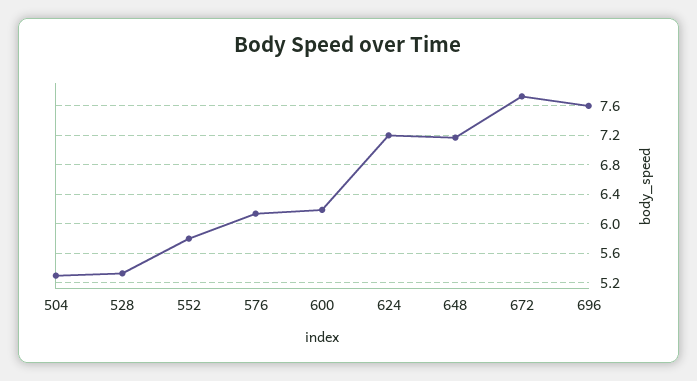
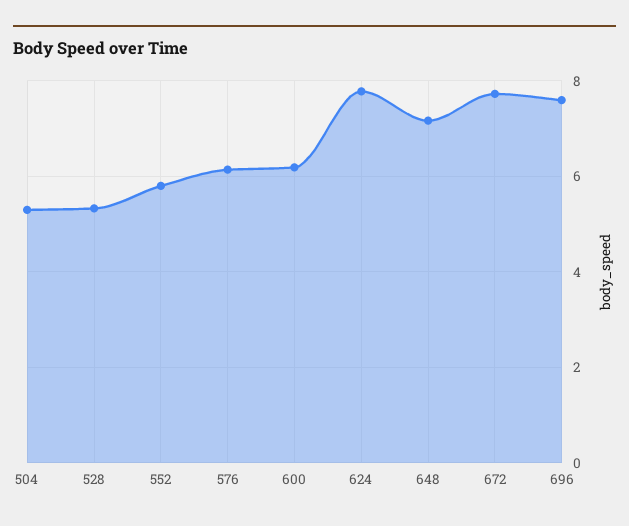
624: 7.2 -> 7.8

